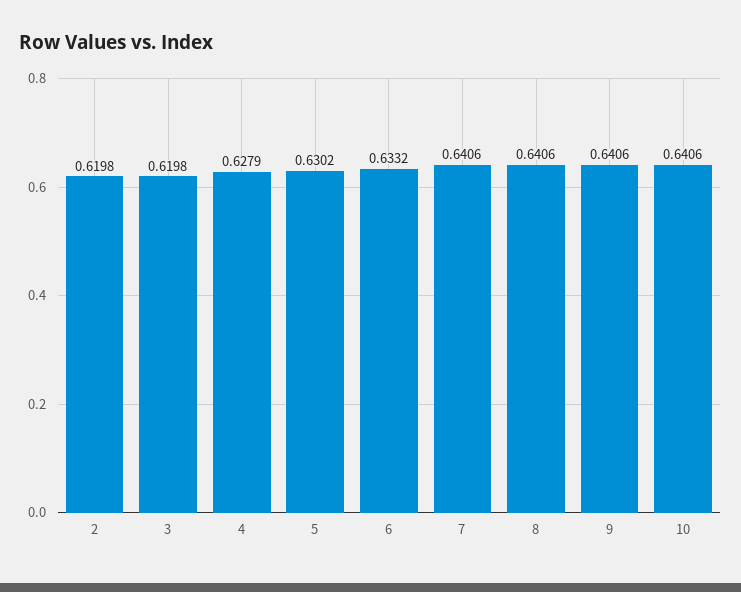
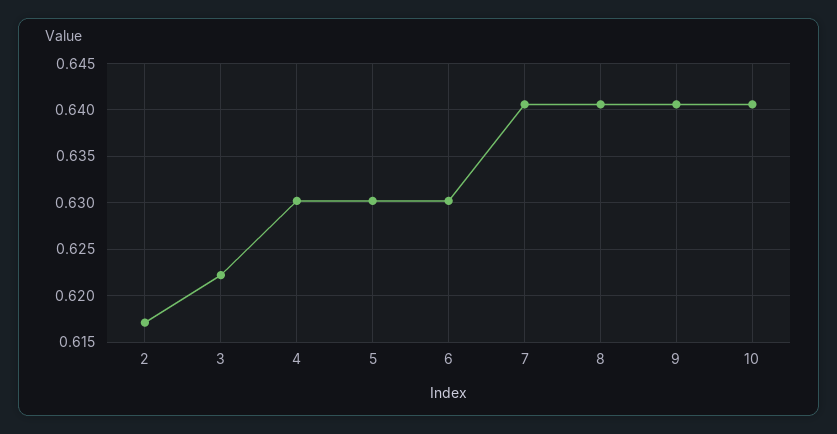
2: 0.6198 -> 0.617
3: 0.6198 -> 0.622
4: 0.6279 -> 0.63
6: 0.6332 -> 0.63

